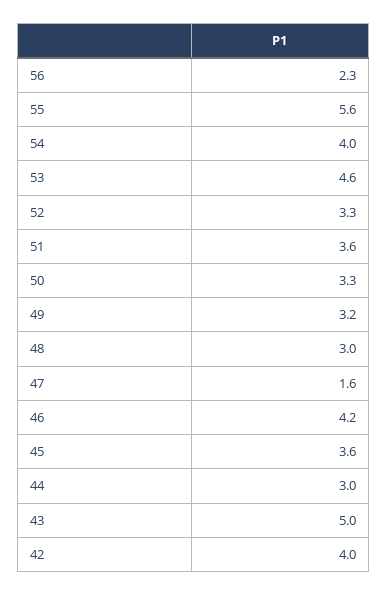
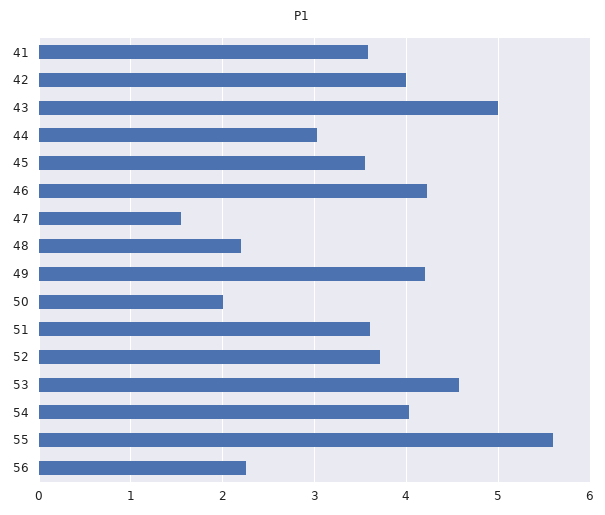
52: 3.3 -> 3.7
50: 3.3 -> 2
49: 3.2 -> 4.2
48: 3 -> 2.2
41: none -> 3.6

